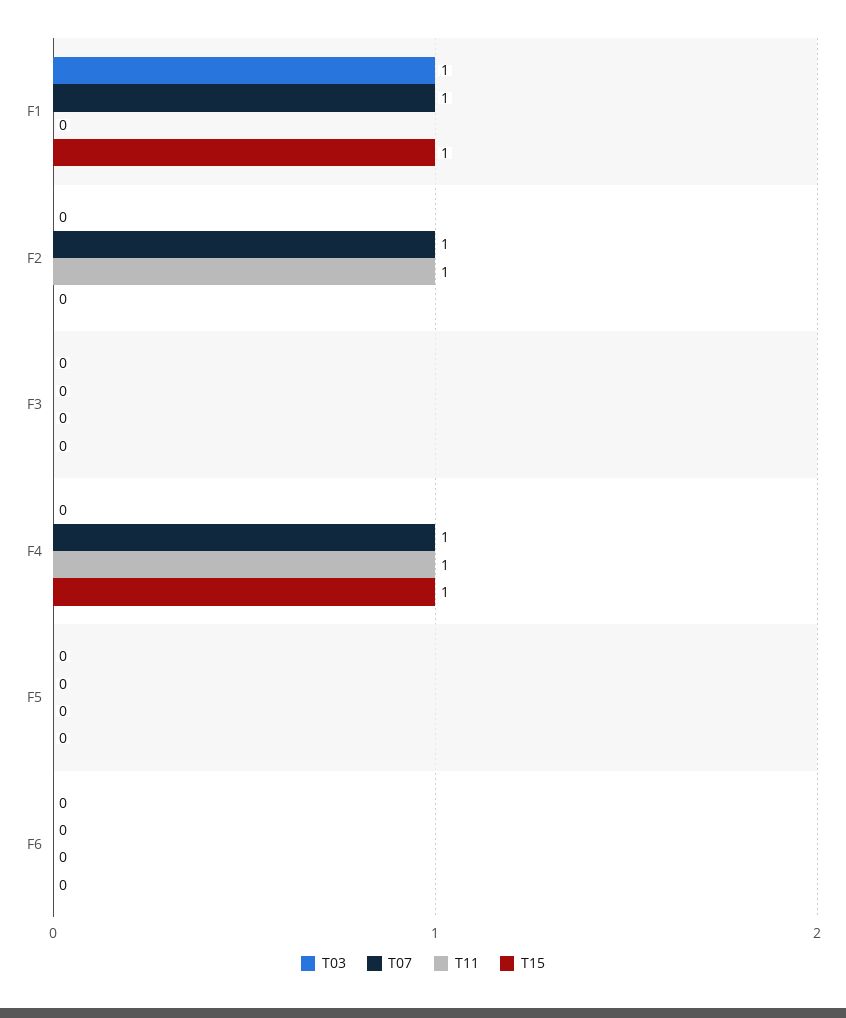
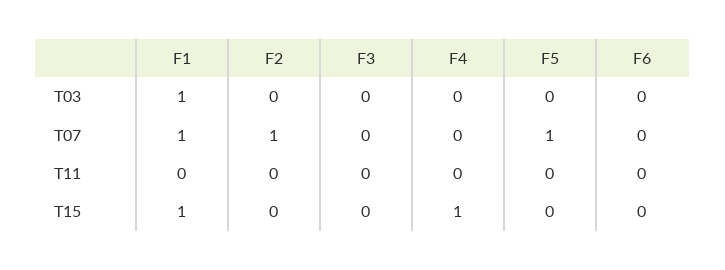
T11, F2: 1 -> 0
T07, F4: 1 -> 0
T11, F4: 1 -> 0
T07, F5: 0 -> 1

